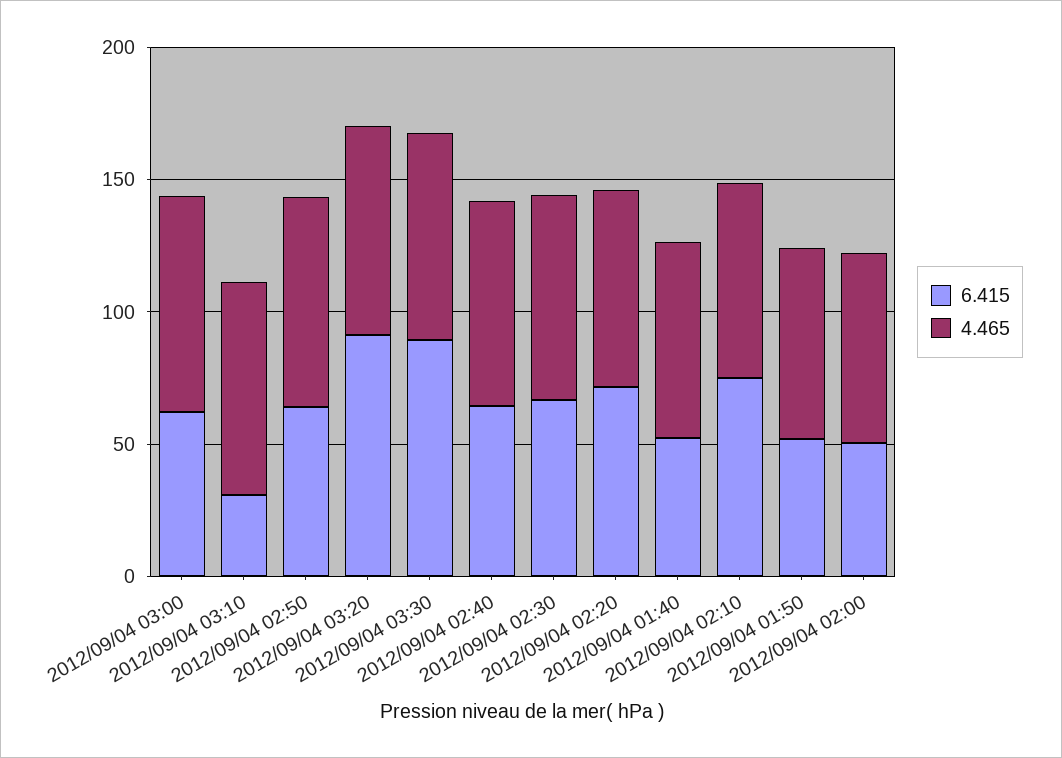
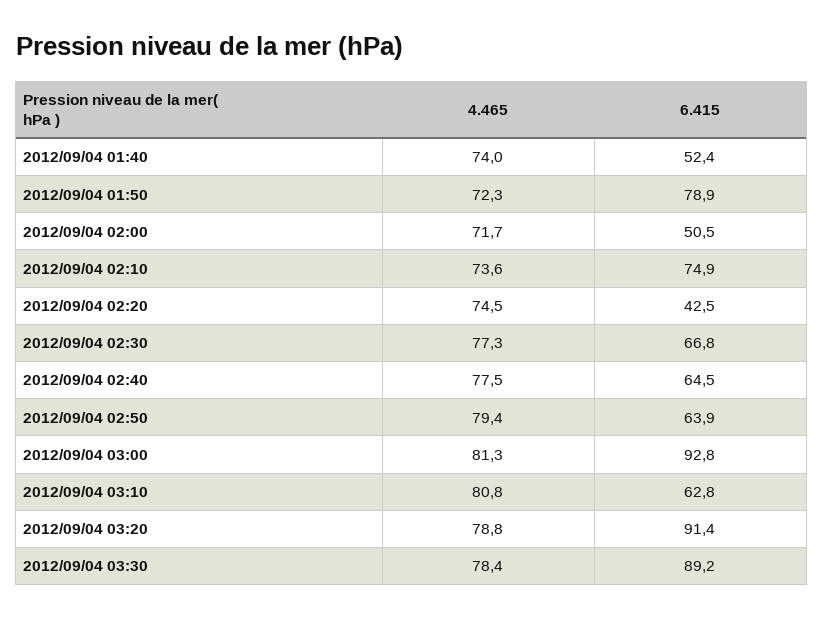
6.415, 2012/09/04 03:00: 60 -> 92.8
6.415, 2012/09/04 03:10: 30 -> 62.8
6.415, 2012/09/04 02:20: 70 -> 42.5
6.415, 2012/09/04 01:50: 50 -> 78.9

